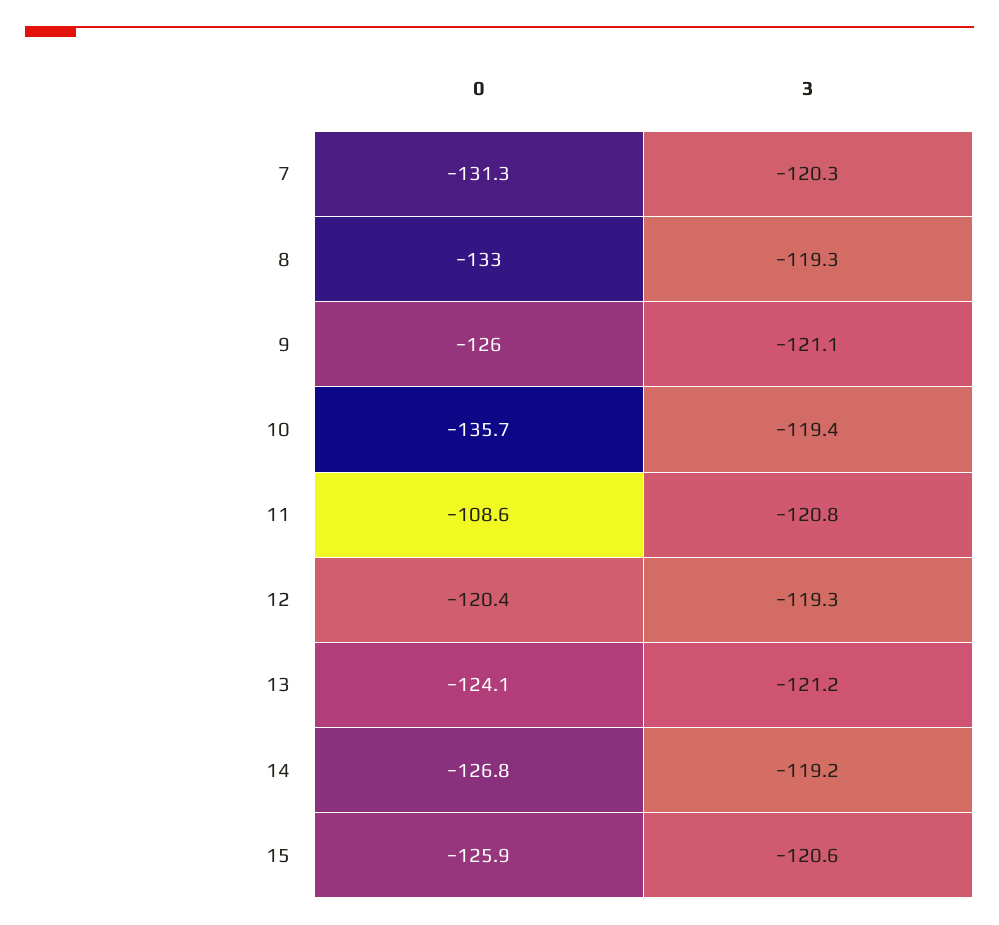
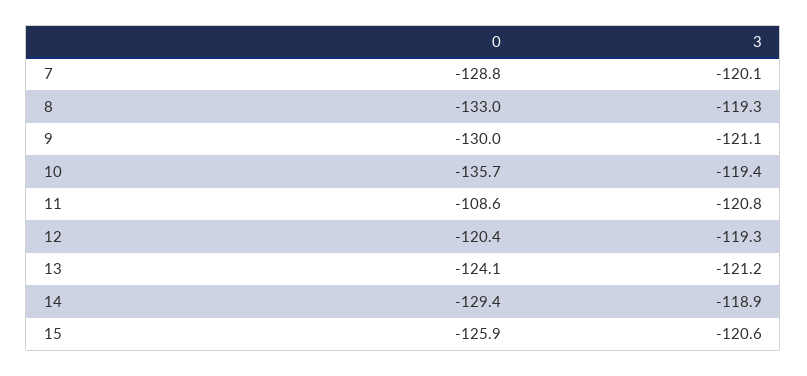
0, 7: -131.3 -> -128.8
3, 7: -120.3 -> -120.1
0, 9: -126 -> -130
0, 14: -126.8 -> -129.4
3, 14: -119.2 -> -118.9

